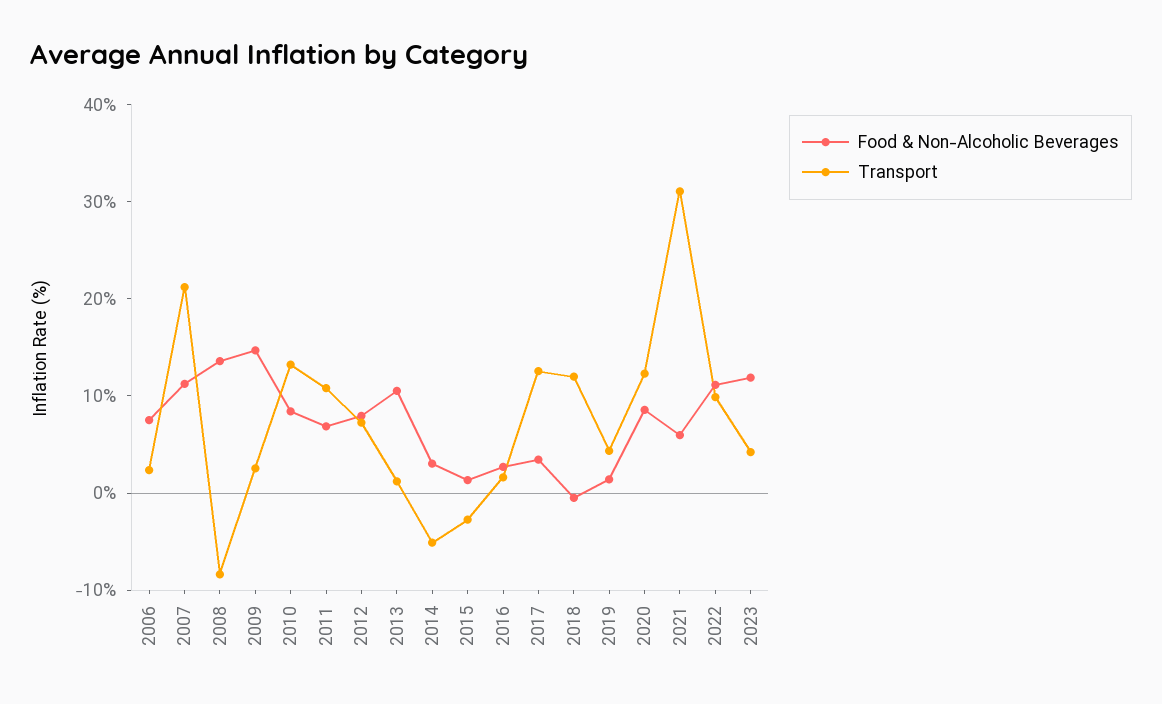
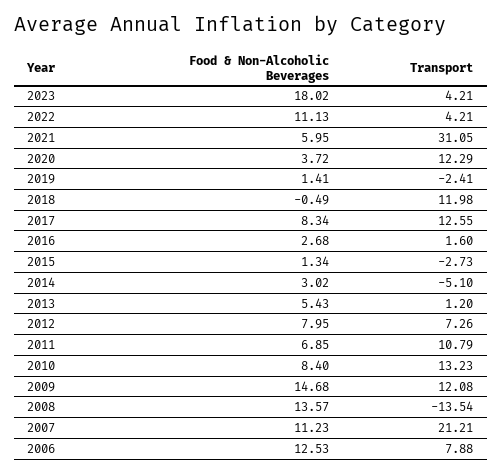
Food & Non-Alcoholic Beverages, 2006: 8 -> 12.53
Transport, 2006: 2 -> 7.88
Transport, 2008: -8 -> -13.54
Transport, 2009: 2 -> 12.08
Food & Non-Alcoholic Beverages, 2013: 10 -> 5.43
Food & Non-Alcoholic Beverages, 2017: 4 -> 8.34
Transport, 2019: 4 -> -2.41
Food & Non-Alcoholic Beverages, 2020: 8 -> 3.72
Transport, 2022: 10 -> 4.21
Food & Non-Alcoholic Beverages, 2023: 12 -> 18.02

